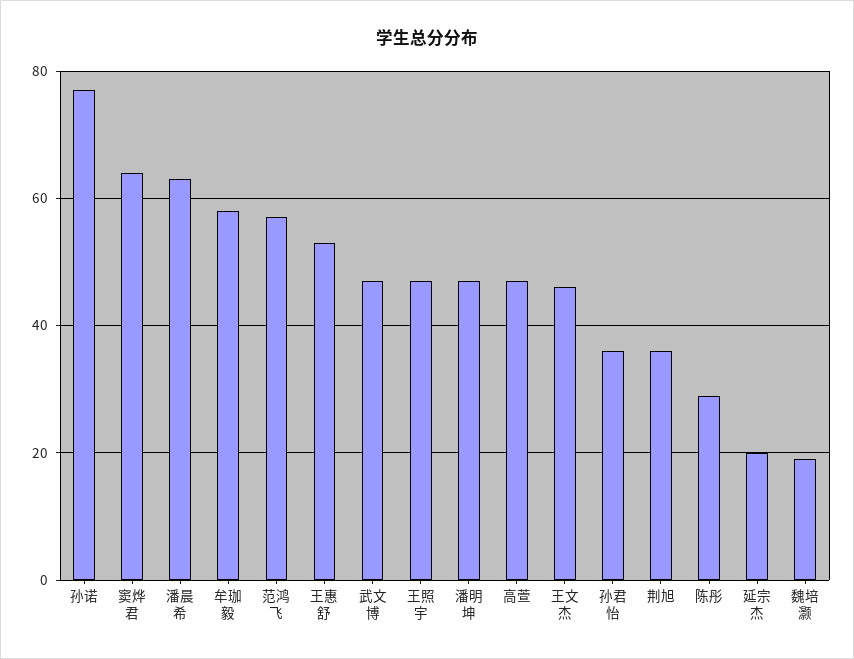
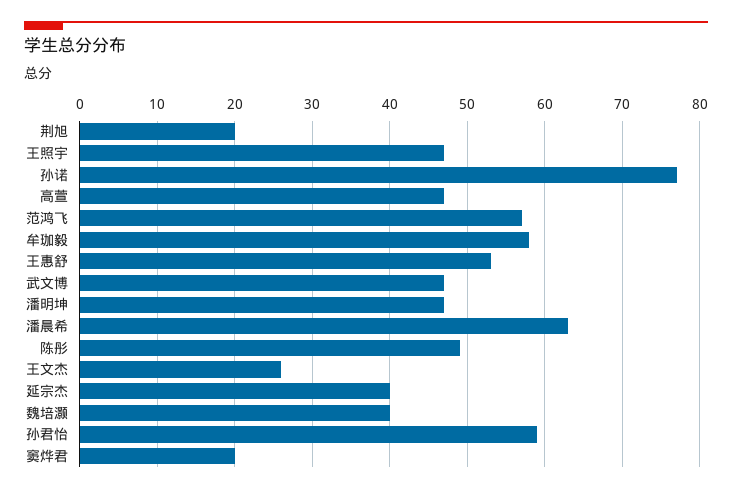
窦烨君: 65 -> 20
王文杰: 45 -> 26
孙君怡: 35 -> 59
荆旭: 35 -> 20
陈彤: 30 -> 49
延宗杰: 20 -> 40
魏培灏: 20 -> 40

